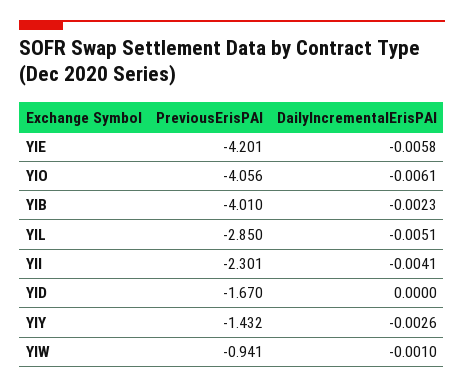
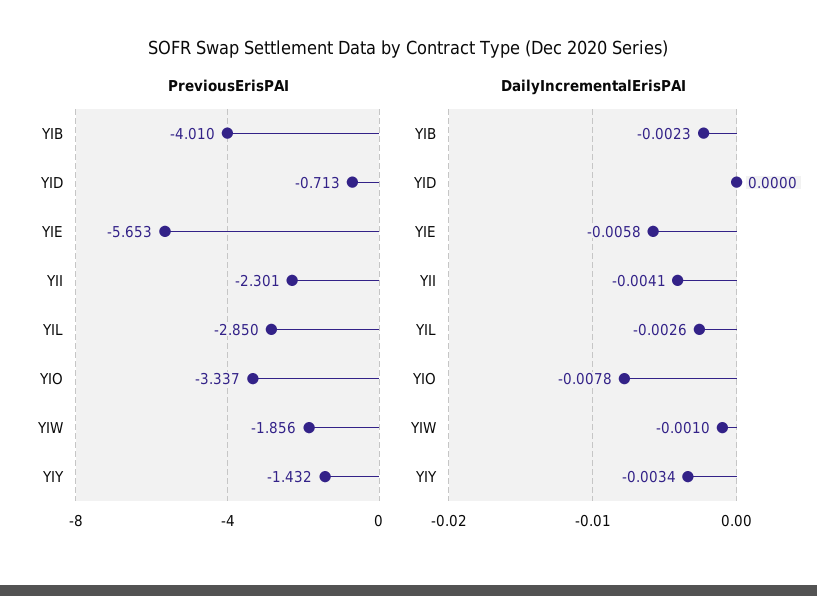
PreviousErisPAI, YIE: -4.201 -> -5.653
PreviousErisPAI, YIO: -4.056 -> -3.337
DailyIncrementalErisPAI, YIO: -0.0061 -> -0.0078
DailyIncrementalErisPAI, YIL: -0.0051 -> -0.0026
PreviousErisPAI, YID: -1.67 -> -0.713
DailyIncrementalErisPAI, YIY: -0.0026 -> -0.0034
PreviousErisPAI, YIW: -0.941 -> -1.856

